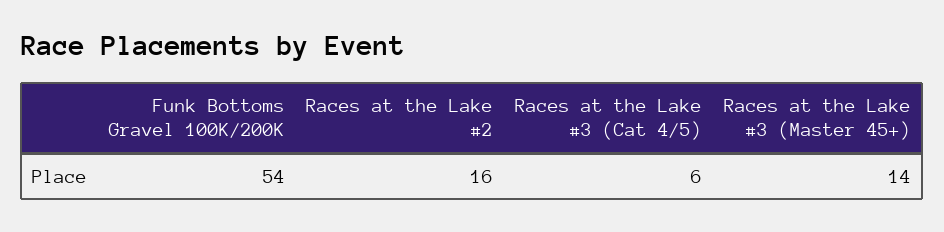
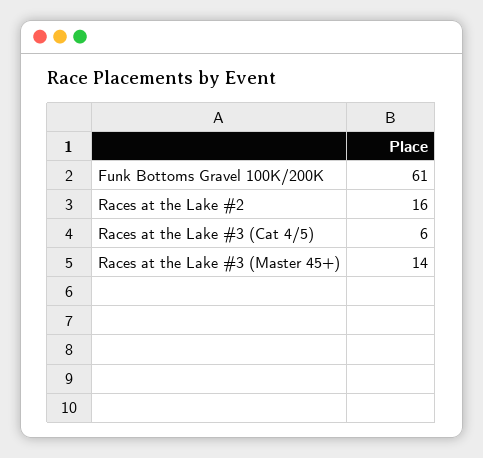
Funk Bottoms Gravel 100K/200K: 54 -> 61

